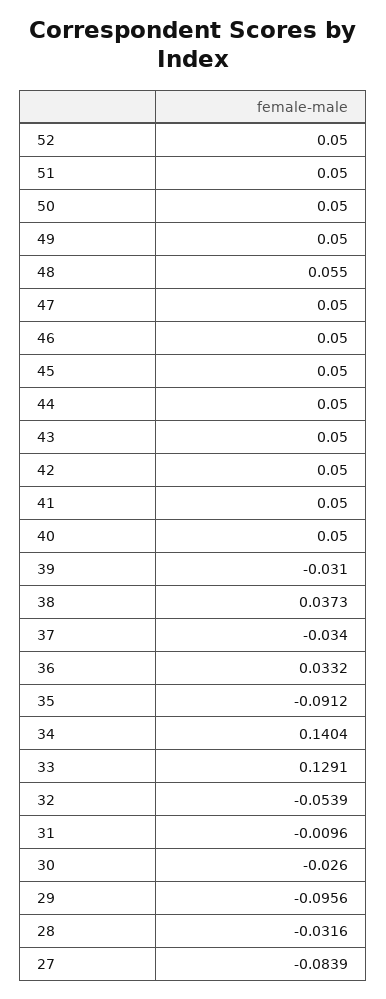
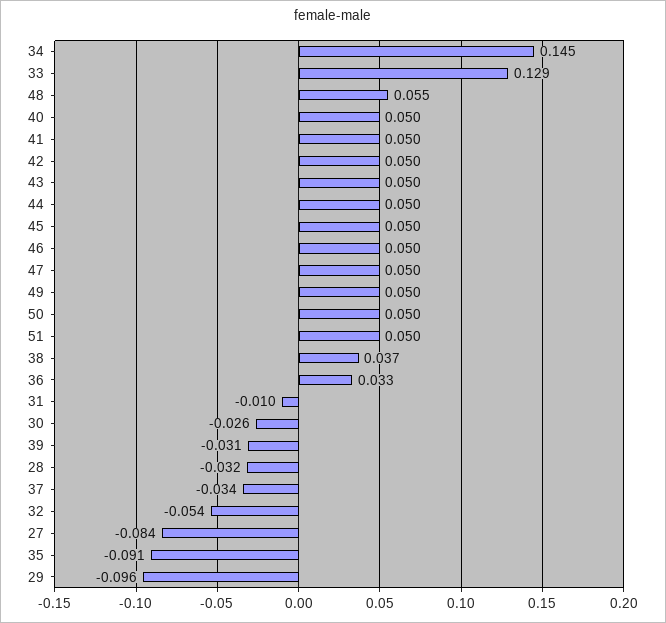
52: 0.05 -> none
34: 0.1404 -> 0.145

